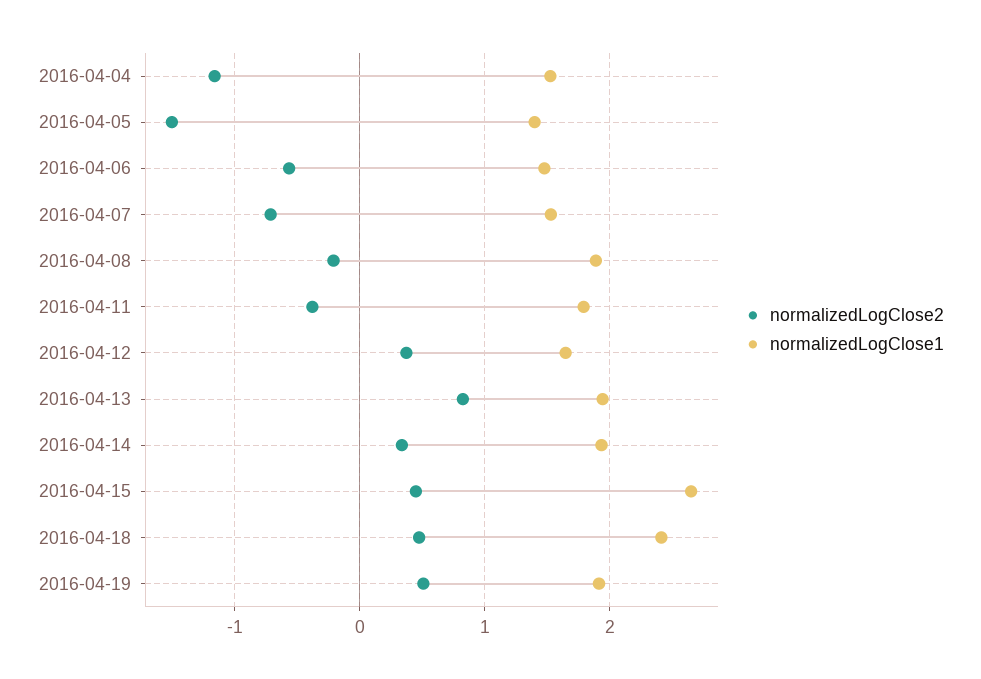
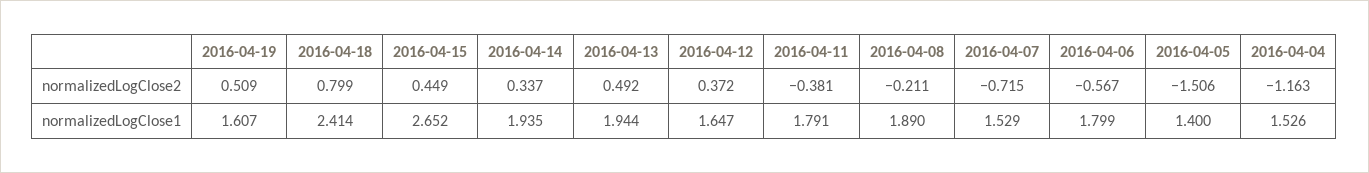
normalizedLogClose1, 2016-04-06: 1.5 -> 1.799
normalizedLogClose2, 2016-04-13: 0.8 -> 0.492
normalizedLogClose2, 2016-04-18: 0.5 -> 0.799
normalizedLogClose1, 2016-04-19: 1.9 -> 1.607

